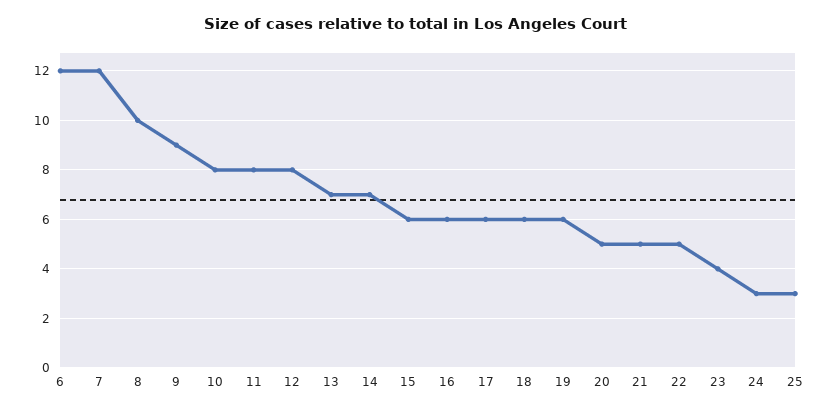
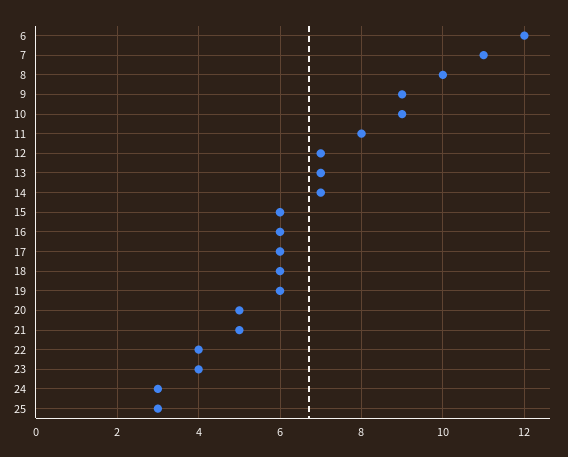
7: 12 -> 11
10: 8 -> 9
12: 8 -> 7
22: 5 -> 4

